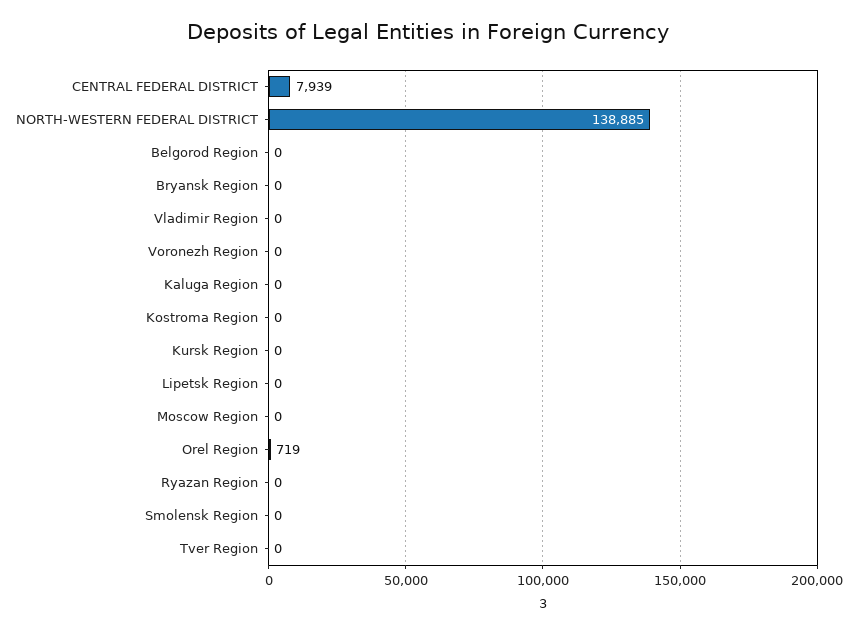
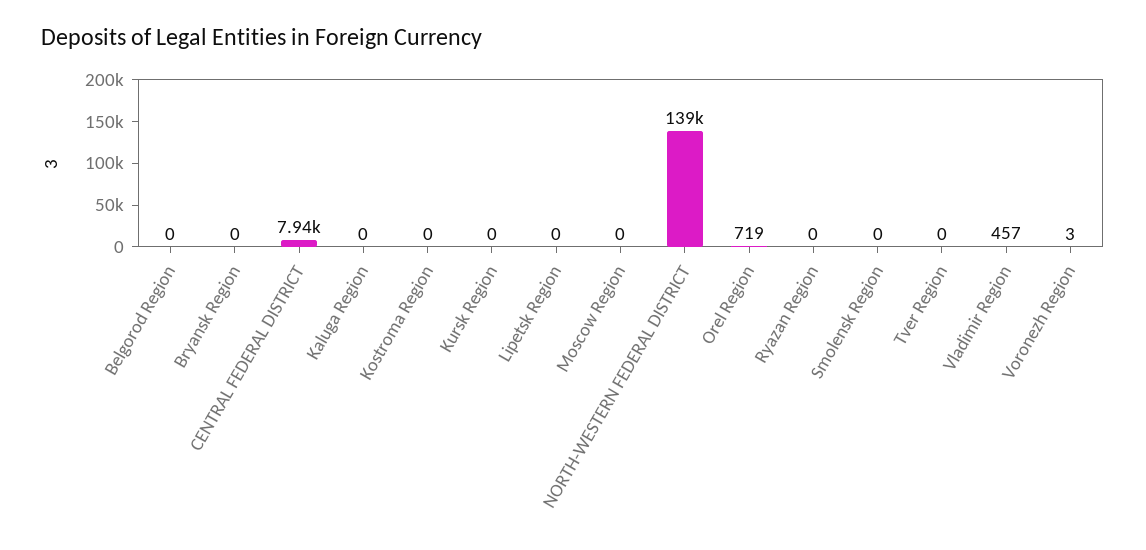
Vladimir Region: 0 -> 457
Voronezh Region: 0 -> 3

